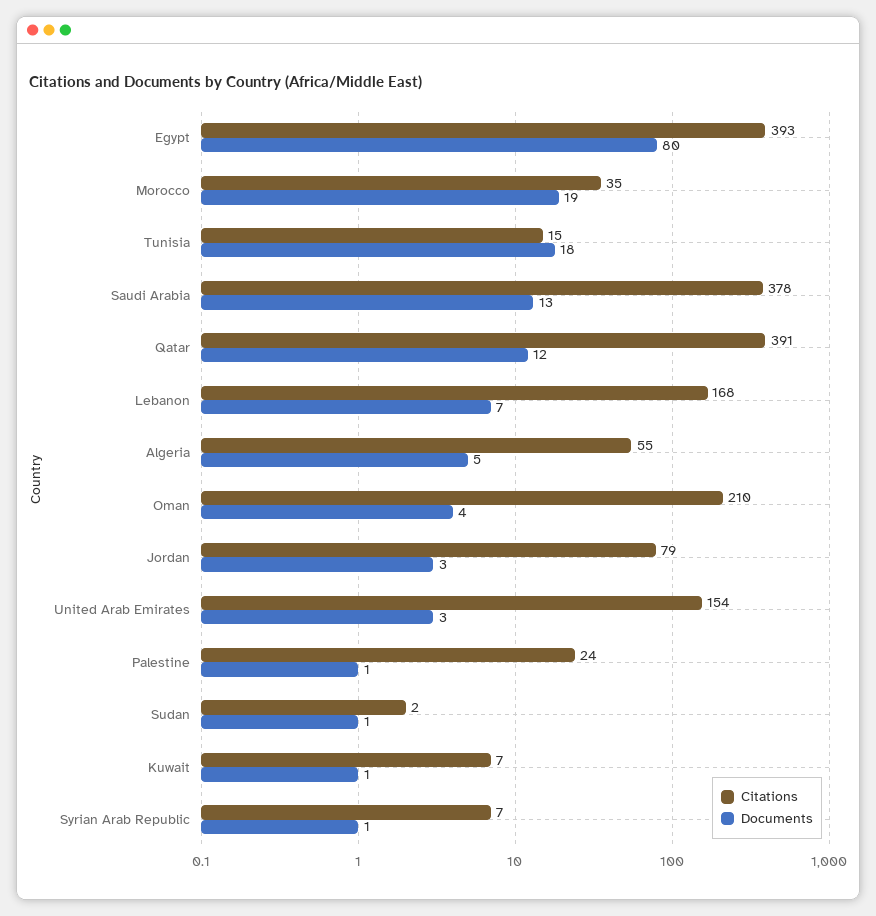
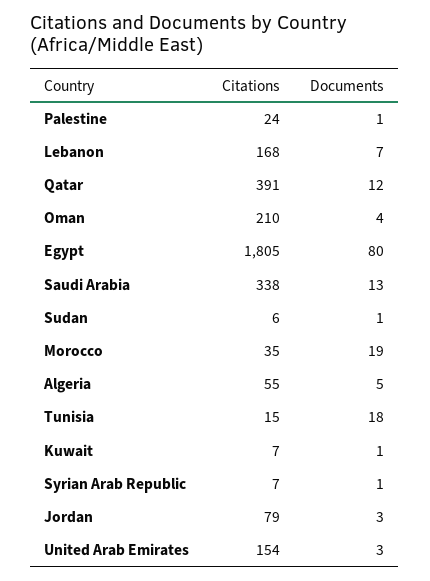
Citations, Egypt: 393 -> 1805
Citations, Saudi Arabia: 378 -> 338
Citations, Sudan: 2 -> 6

